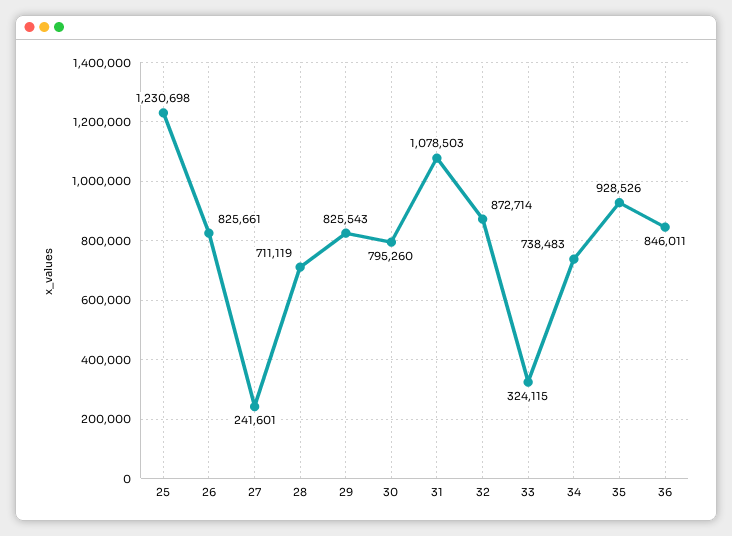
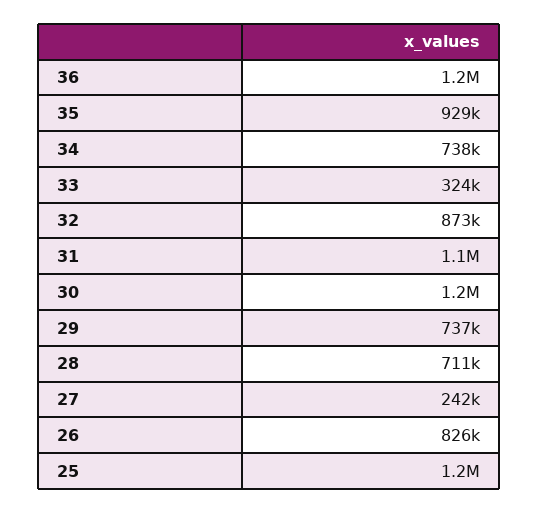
29: 825543 -> 737000
30: 795260 -> 1200000
36: 846011 -> 1200000

